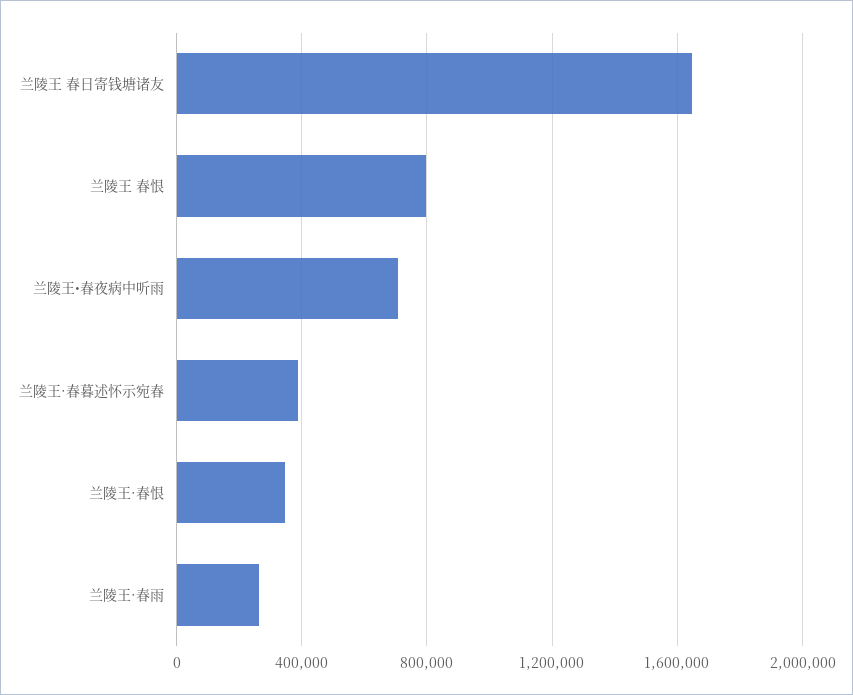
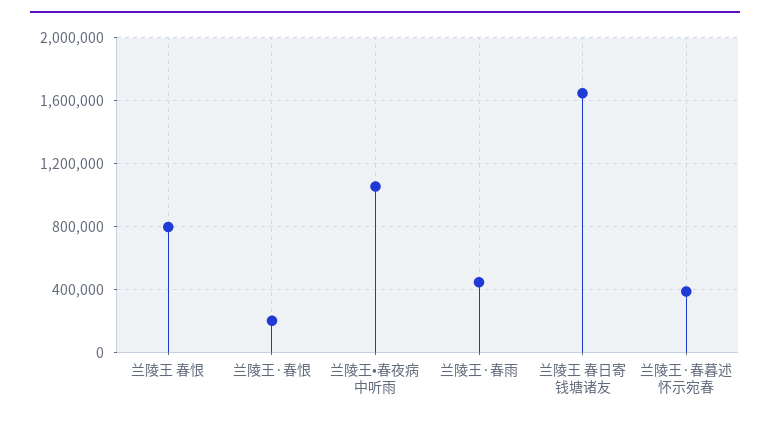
兰陵王•春夜病中听雨: 700000 -> 1050000
兰陵王·春恨: 350000 -> 200000
兰陵王·春雨: 250000 -> 450000

